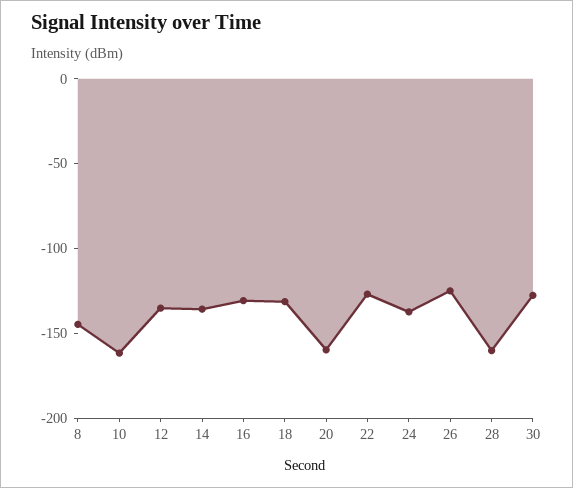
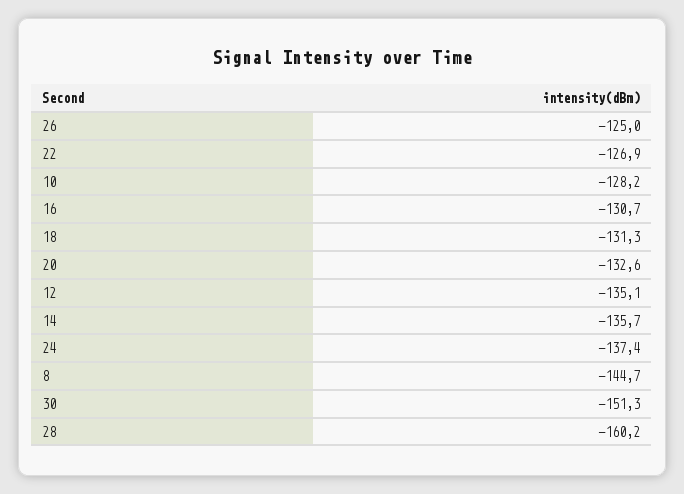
10: -160 -> -128.2
20: -160 -> -132.6
30: -130 -> -151.3

